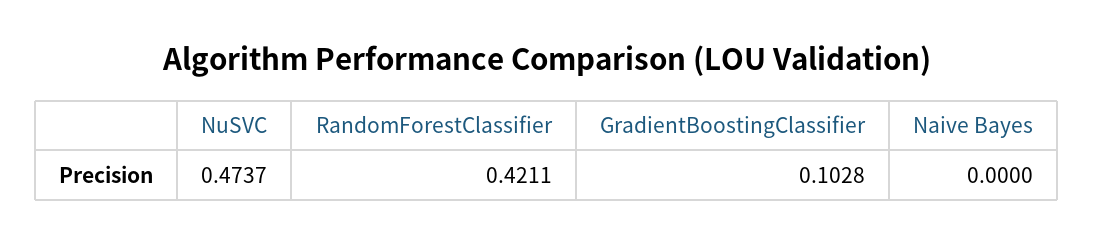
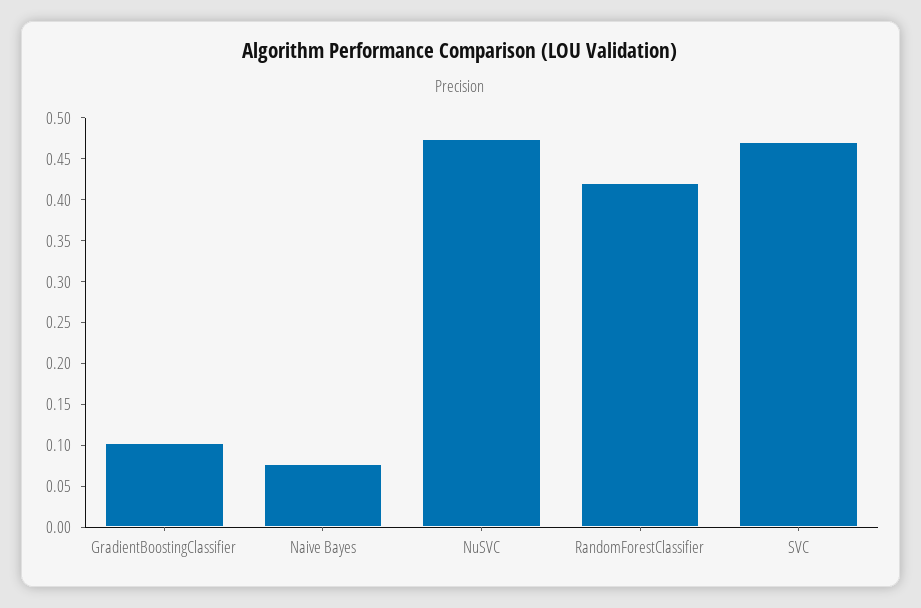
Naive Bayes: 0 -> 0.08
SVC: none -> 0.47

